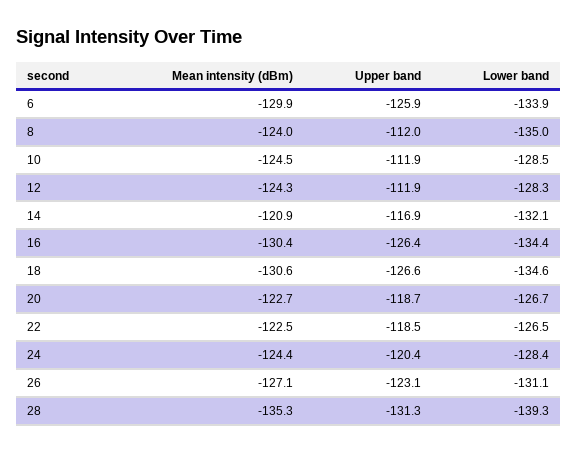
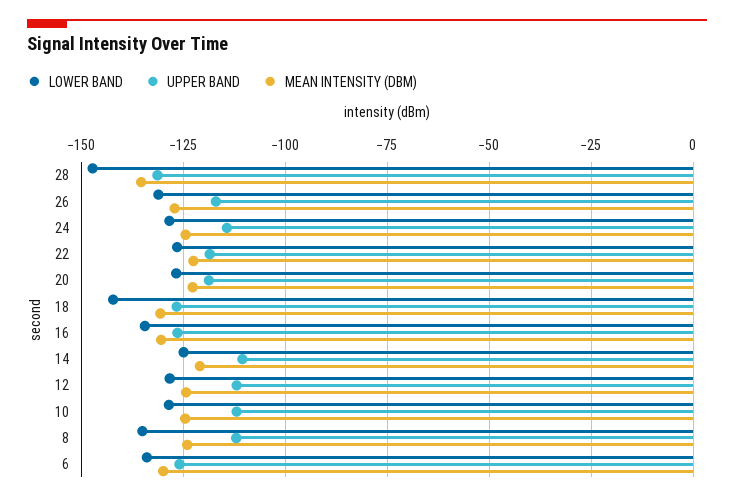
Upper band, 14: -116.9 -> -110
Lower band, 14: -132.1 -> -125
Lower band, 18: -134.6 -> -142.5
Upper band, 24: -120.4 -> -115
Upper band, 26: -123.1 -> -117.5
Lower band, 28: -139.3 -> -147.5

